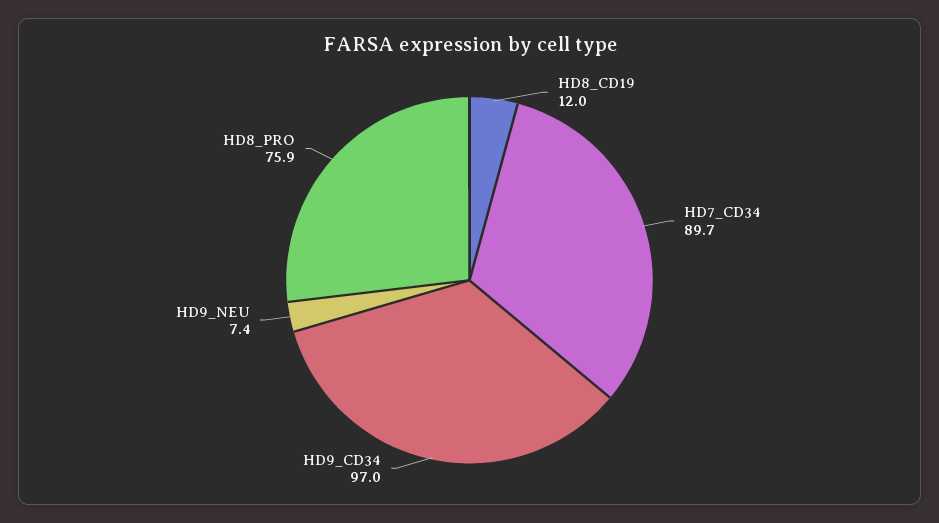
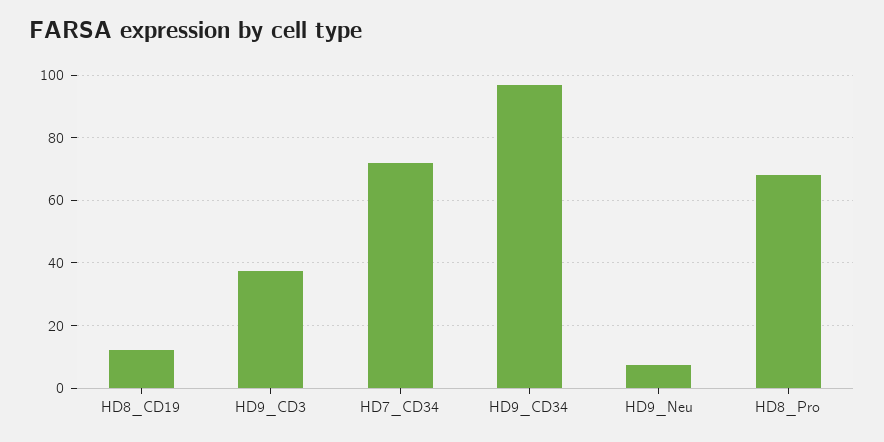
HD7_CD34: 89.7 -> 72
HD8_PRO: 75.9 -> 68
HD9_CD3: none -> 38

